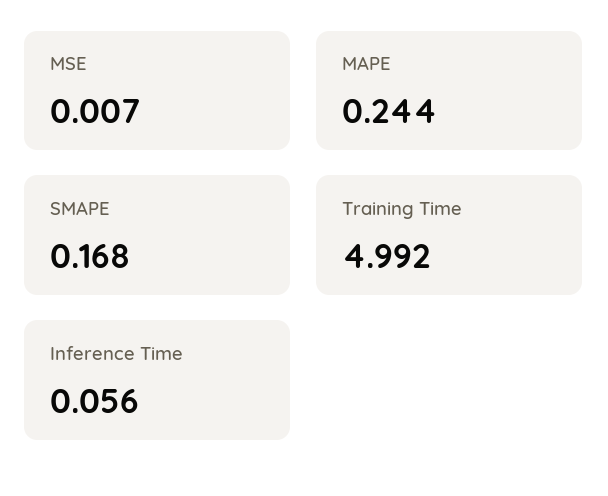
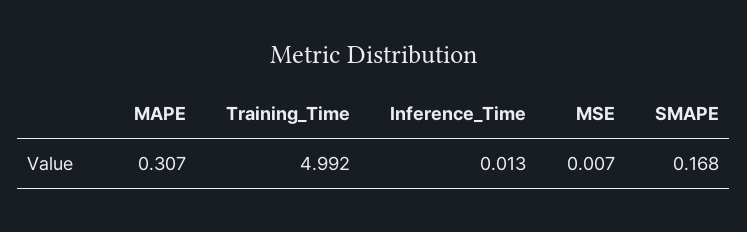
MAPE: 0.244 -> 0.307
Inference Time: 0.056 -> 0.013

